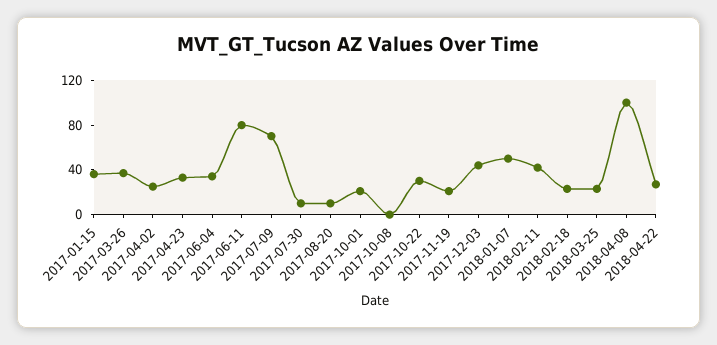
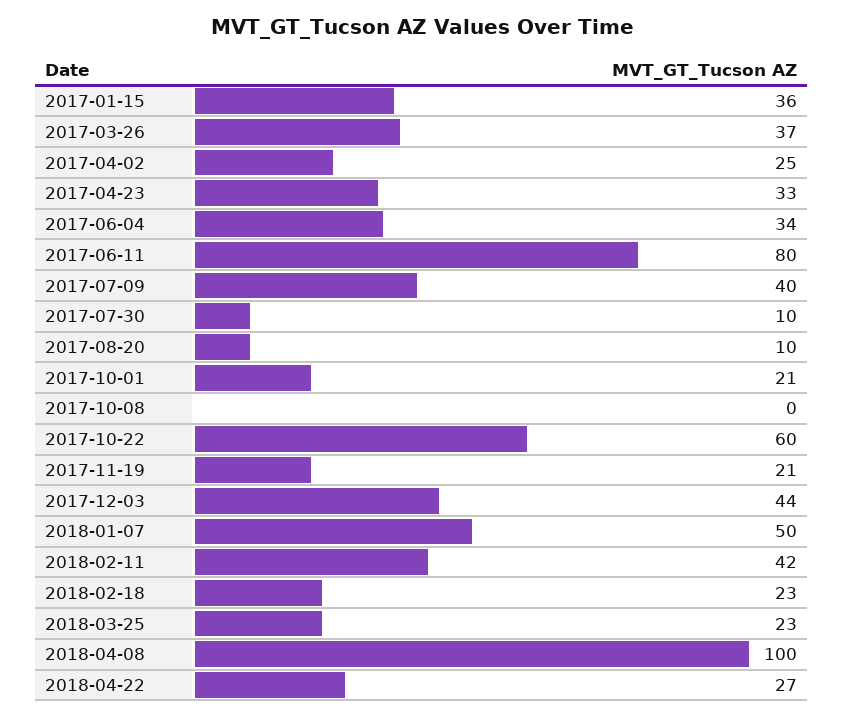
2017-07-09: 70 -> 40
2017-10-22: 30 -> 60

